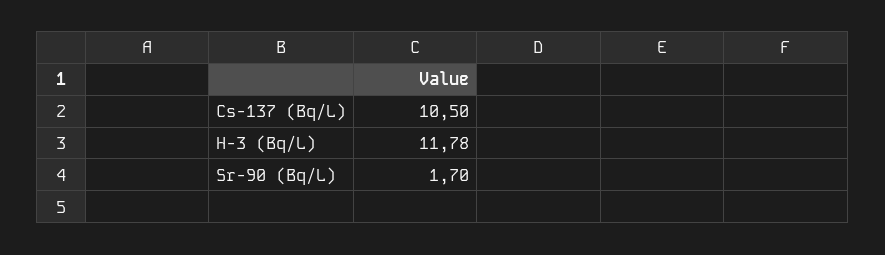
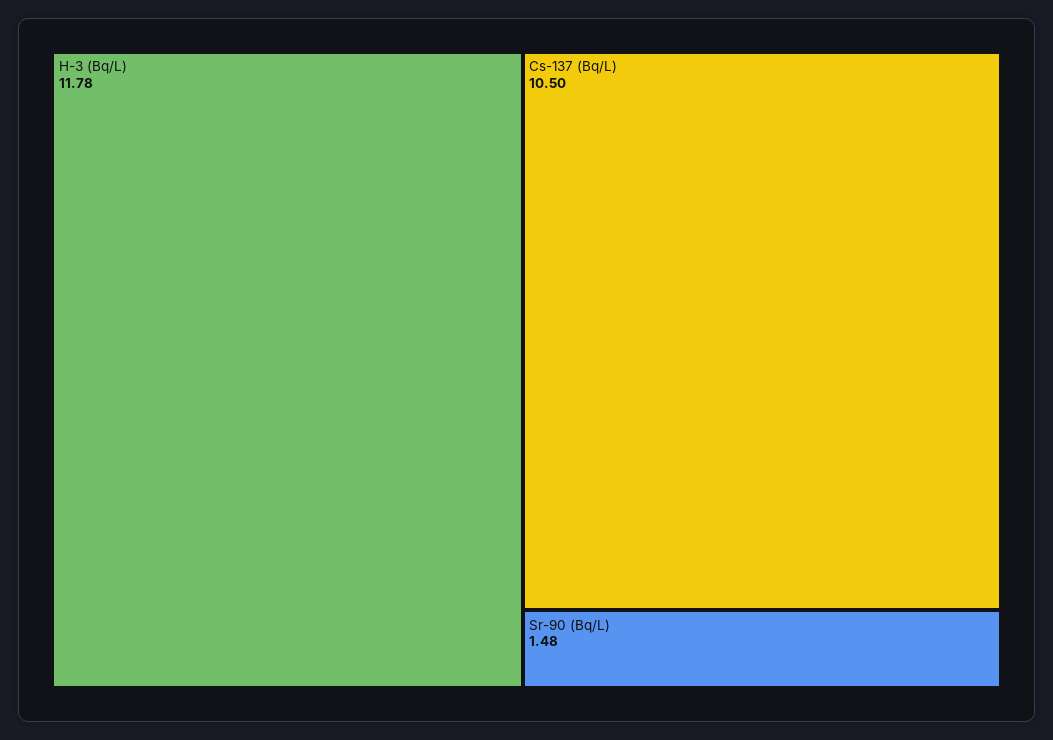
Sr-90 (Bq/L): 1.7 -> 1.48

